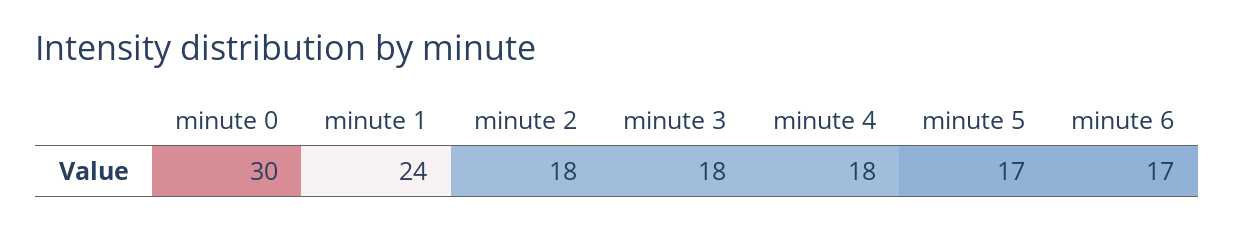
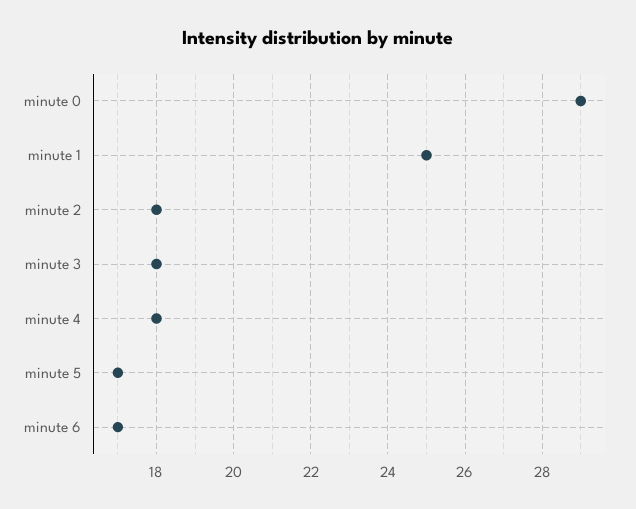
minute 0: 30 -> 29
minute 1: 24 -> 25

